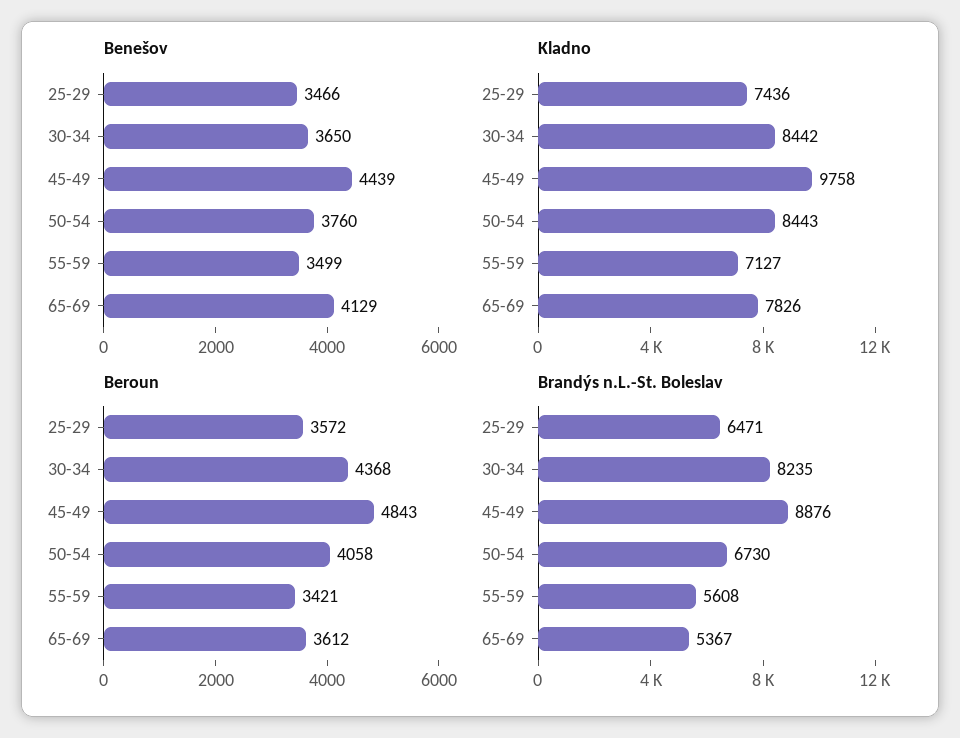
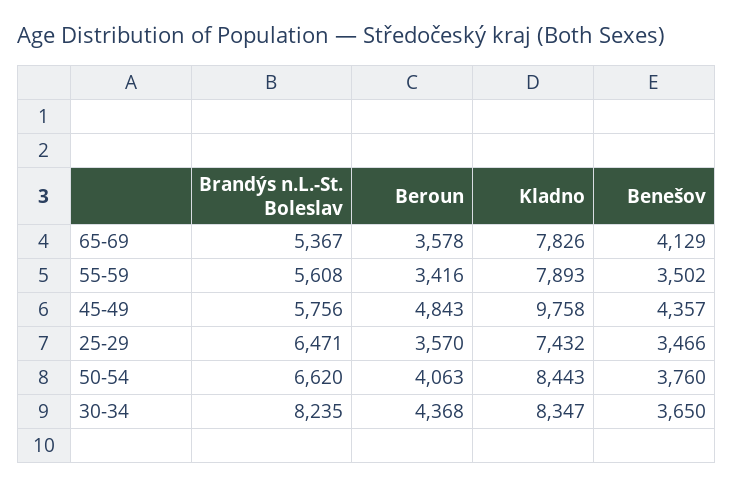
Benešov, 45-49: 4439 -> 4357
Benešov, 55-59: 3499 -> 3502
Kladno, 25-29: 7436 -> 7432
Kladno, 30-34: 8442 -> 8347
Kladno, 55-59: 7127 -> 7893
Beroun, 25-29: 3572 -> 3570
Beroun, 50-54: 4058 -> 4063
Beroun, 55-59: 3421 -> 3416
Beroun, 65-69: 3612 -> 3578
Brandýs n.L.-St. Boleslav, 45-49: 8876 -> 5756
Brandýs n.L.-St. Boleslav, 50-54: 6730 -> 6620

